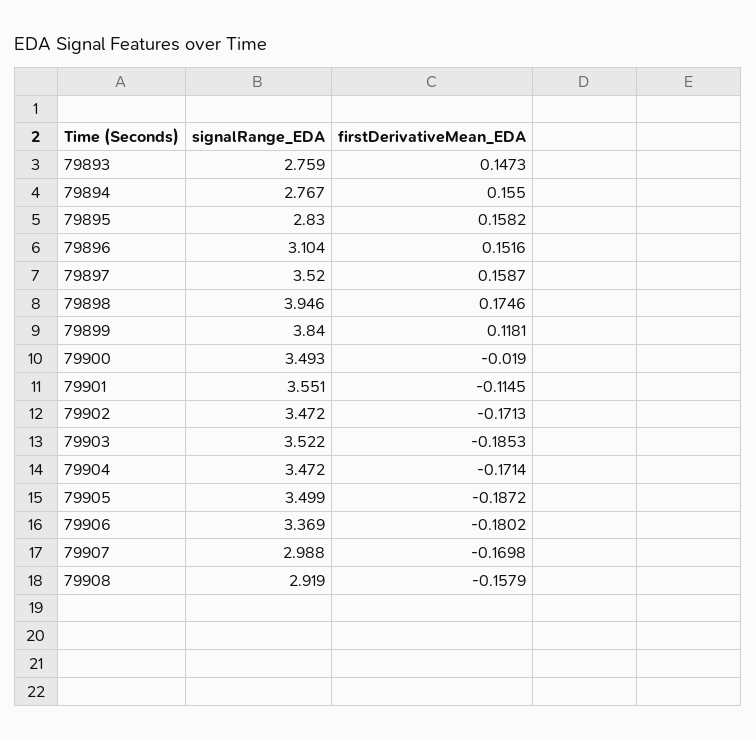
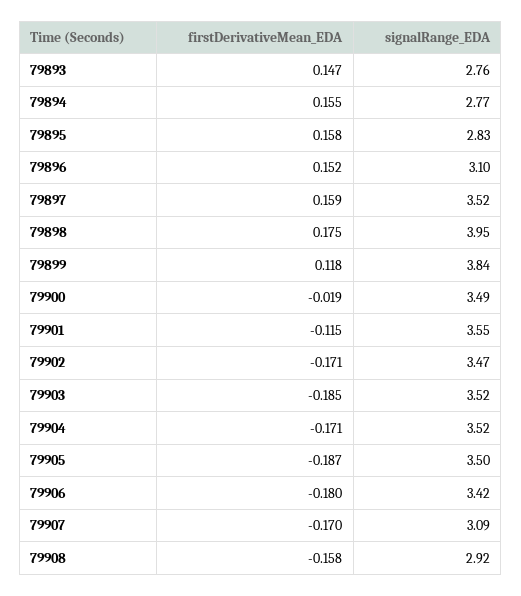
signalRange_EDA, 79904: 3.472 -> 3.52
signalRange_EDA, 79906: 3.369 -> 3.42
signalRange_EDA, 79907: 2.988 -> 3.09

